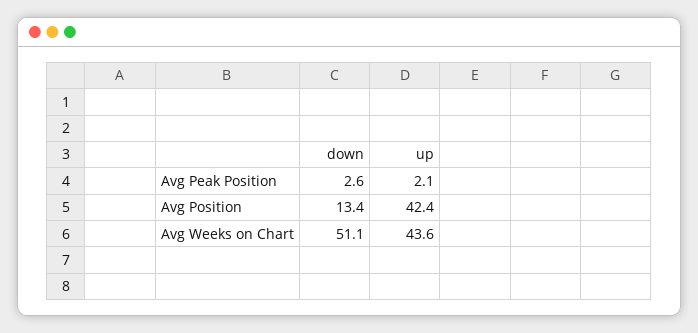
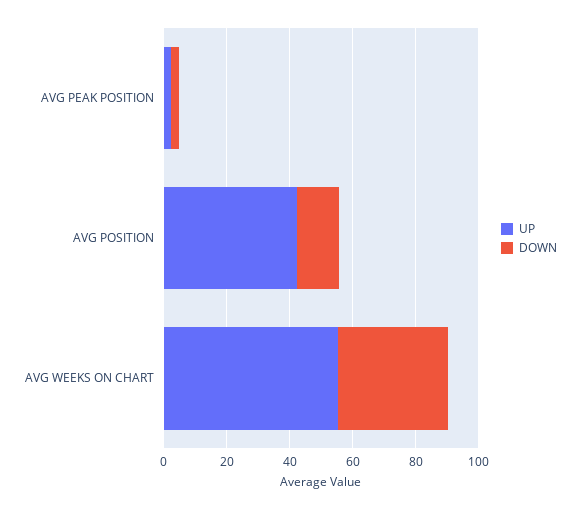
down, Avg Weeks on Chart: 51.1 -> 35
up, Avg Weeks on Chart: 43.6 -> 55

